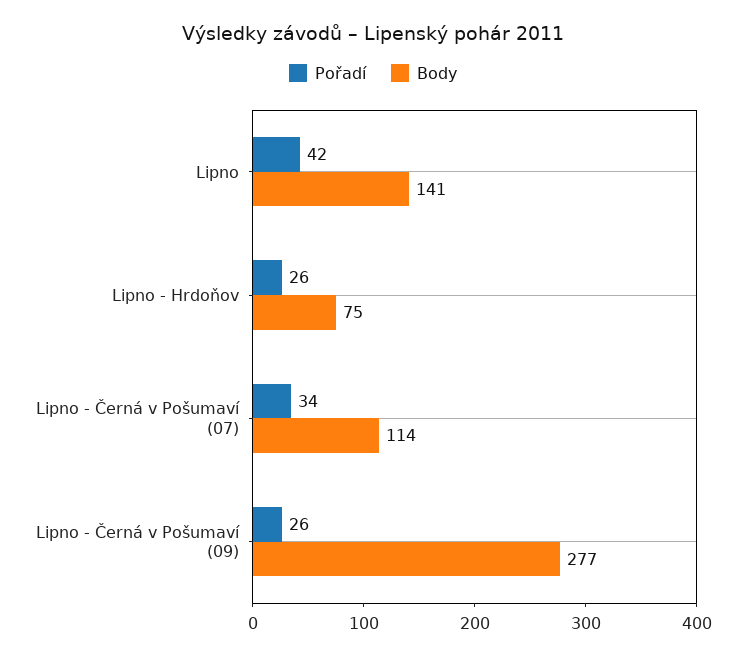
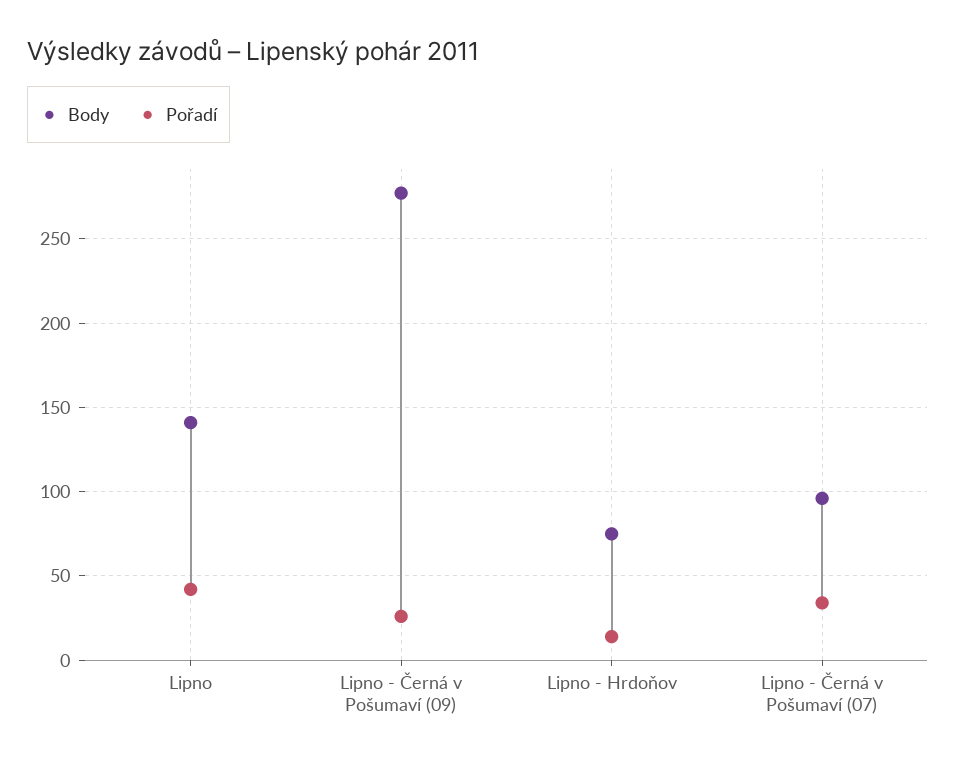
Pořadí, Lipno - Hrdoňov: 26 -> 15
Body, Lipno - Černá v Pošumaví (07): 114 -> 95

